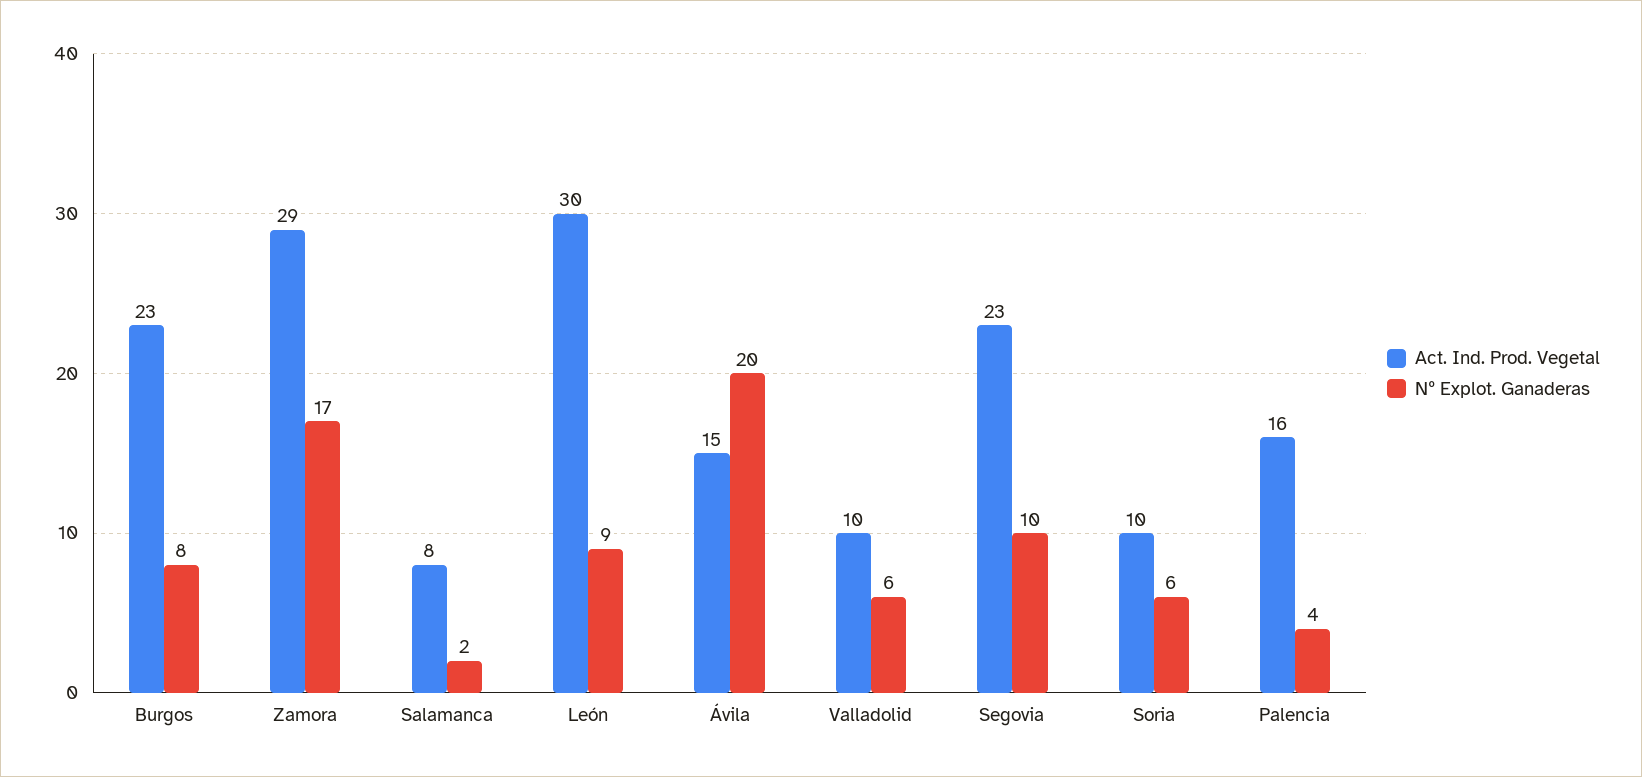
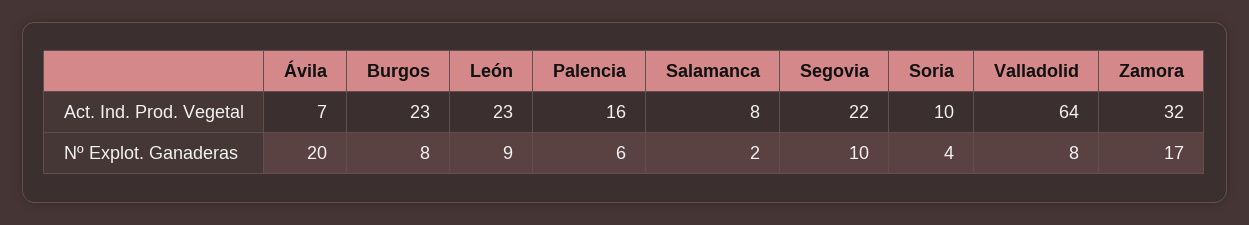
Act. Ind. Prod. Vegetal, Zamora: 29 -> 32
Act. Ind. Prod. Vegetal, León: 30 -> 23
Act. Ind. Prod. Vegetal, Ávila: 15 -> 7
Act. Ind. Prod. Vegetal, Valladolid: 10 -> 64
Nº Explot. Ganaderas, Valladolid: 6 -> 8
Act. Ind. Prod. Vegetal, Segovia: 23 -> 22
Nº Explot. Ganaderas, Soria: 6 -> 4
Nº Explot. Ganaderas, Palencia: 4 -> 6

